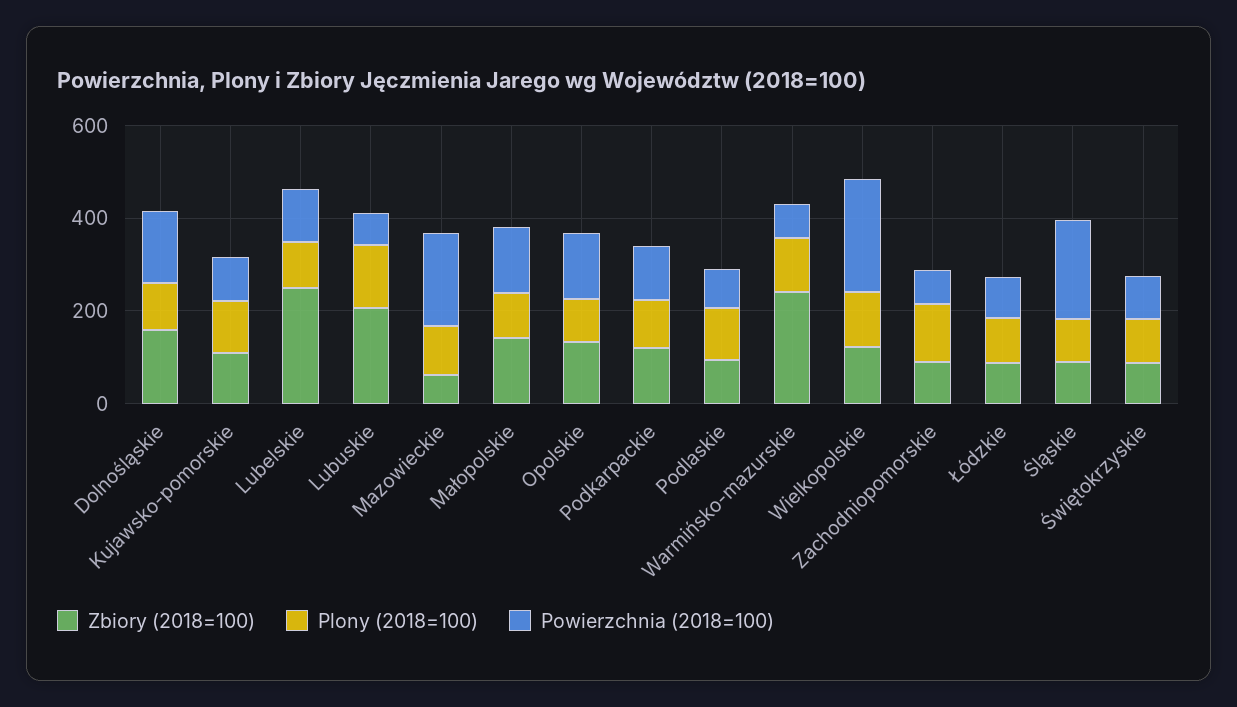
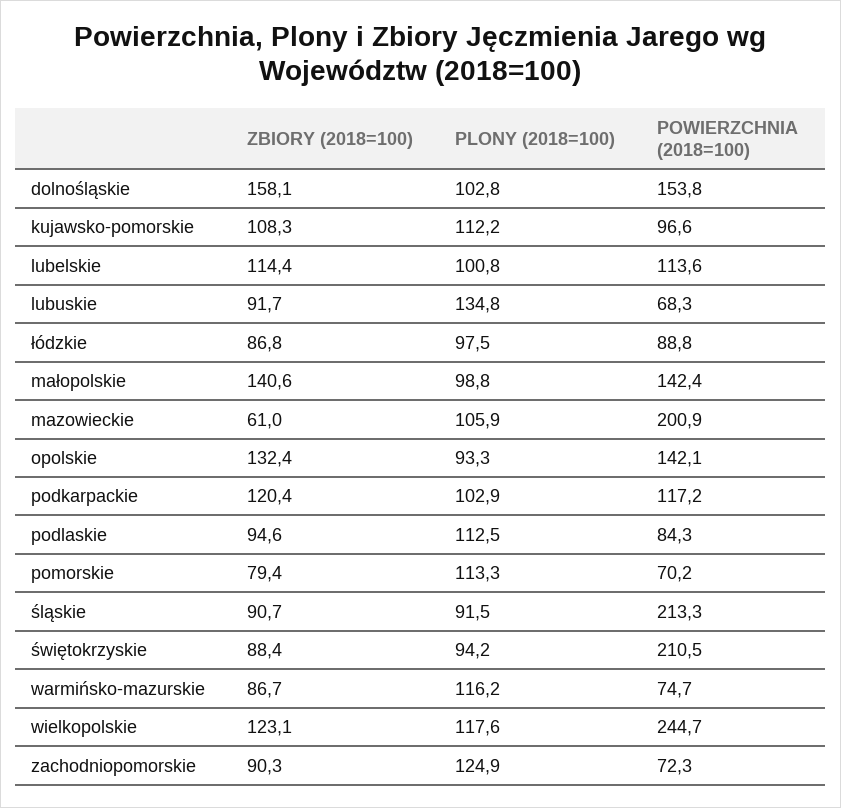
Zbiory (2018=100), Lubelskie: 250 -> 114.4
Zbiory (2018=100), Lubuskie: 200 -> 91.7
Zbiory (2018=100), Warmińsko-mazurskie: 250 -> 86.7
Powierzchnia (2018=100), Świętokrzyskie: 100 -> 210.5
Zbiory (2018=100), pomorskie: none -> 79.4
Plony (2018=100), pomorskie: none -> 113.3
Powierzchnia (2018=100), pomorskie: none -> 70.2

